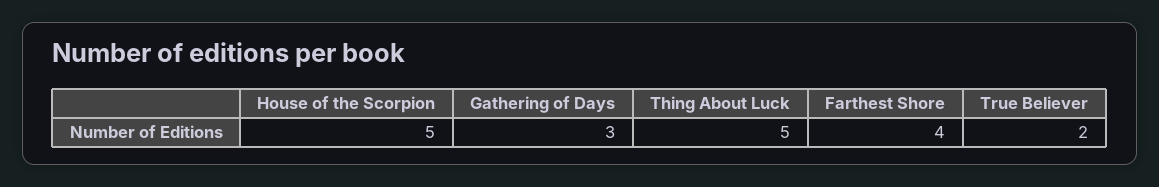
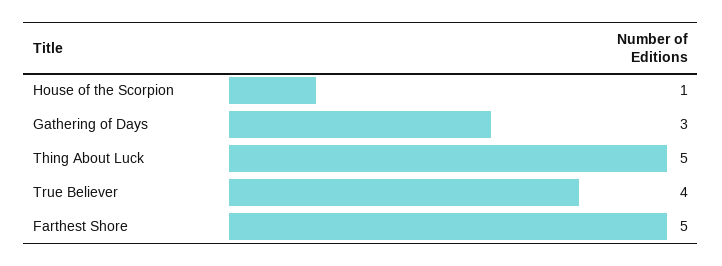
House of the Scorpion: 5 -> 1
Farthest Shore: 4 -> 5
True Believer: 2 -> 4

